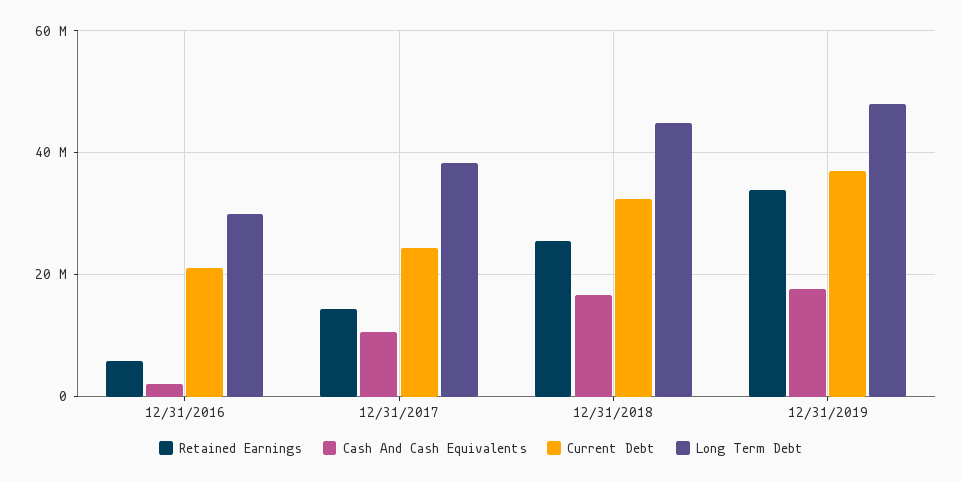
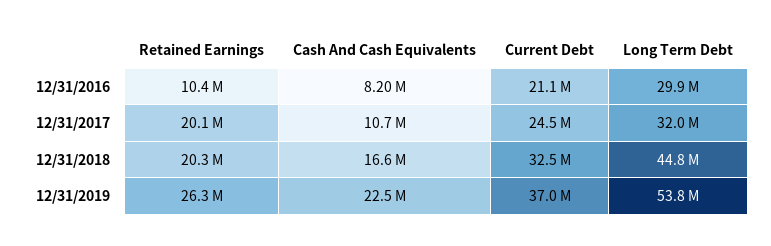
Retained Earnings, 12/31/2016: 6000000 -> 10400000
Cash And Cash Equivalents, 12/31/2016: 2000000 -> 8200000
Retained Earnings, 12/31/2017: 14000000 -> 20100000
Long Term Debt, 12/31/2017: 38000000 -> 32000000
Retained Earnings, 12/31/2018: 26000000 -> 20300000
Retained Earnings, 12/31/2019: 34000000 -> 26300000
Cash And Cash Equivalents, 12/31/2019: 18000000 -> 22500000
Long Term Debt, 12/31/2019: 48000000 -> 53800000

